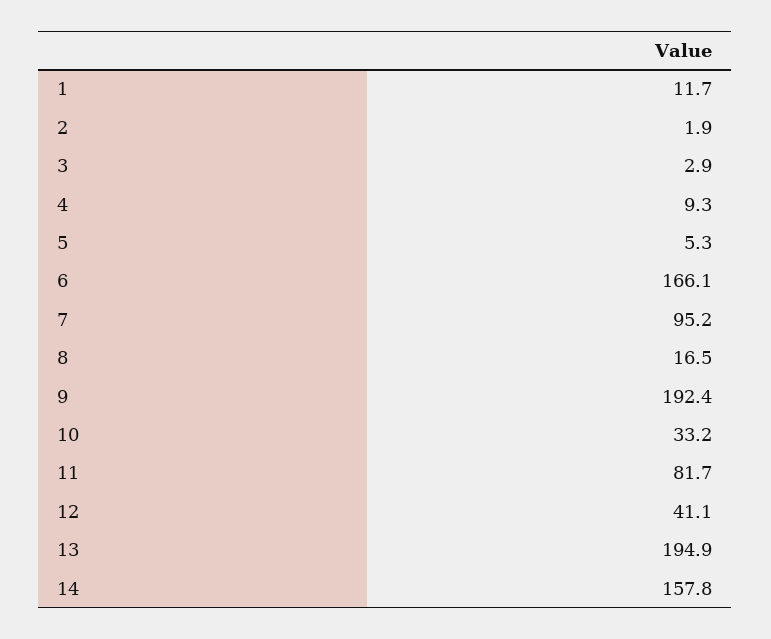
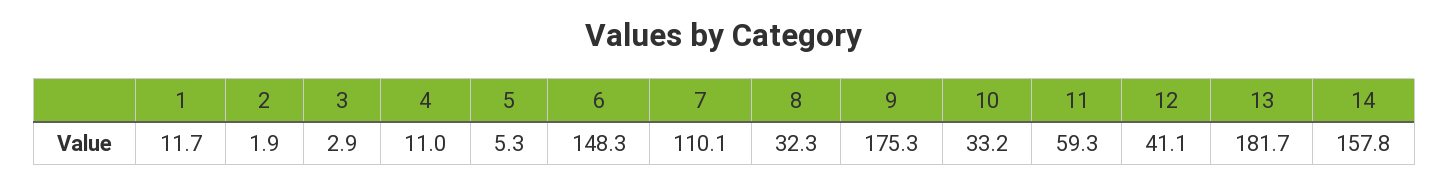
4: 9.3 -> 11
6: 166.1 -> 148.3
7: 95.2 -> 110.1
8: 16.5 -> 32.3
9: 192.4 -> 175.3
11: 81.7 -> 59.3
13: 194.9 -> 181.7

